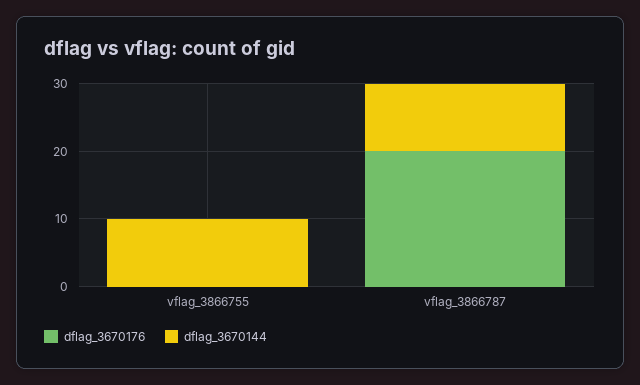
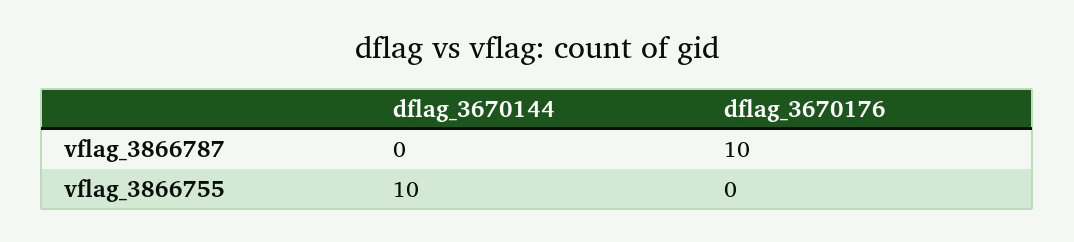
dflag_3670176, vflag_3866787: 20 -> 10
dflag_3670144, vflag_3866787: 10 -> 0

